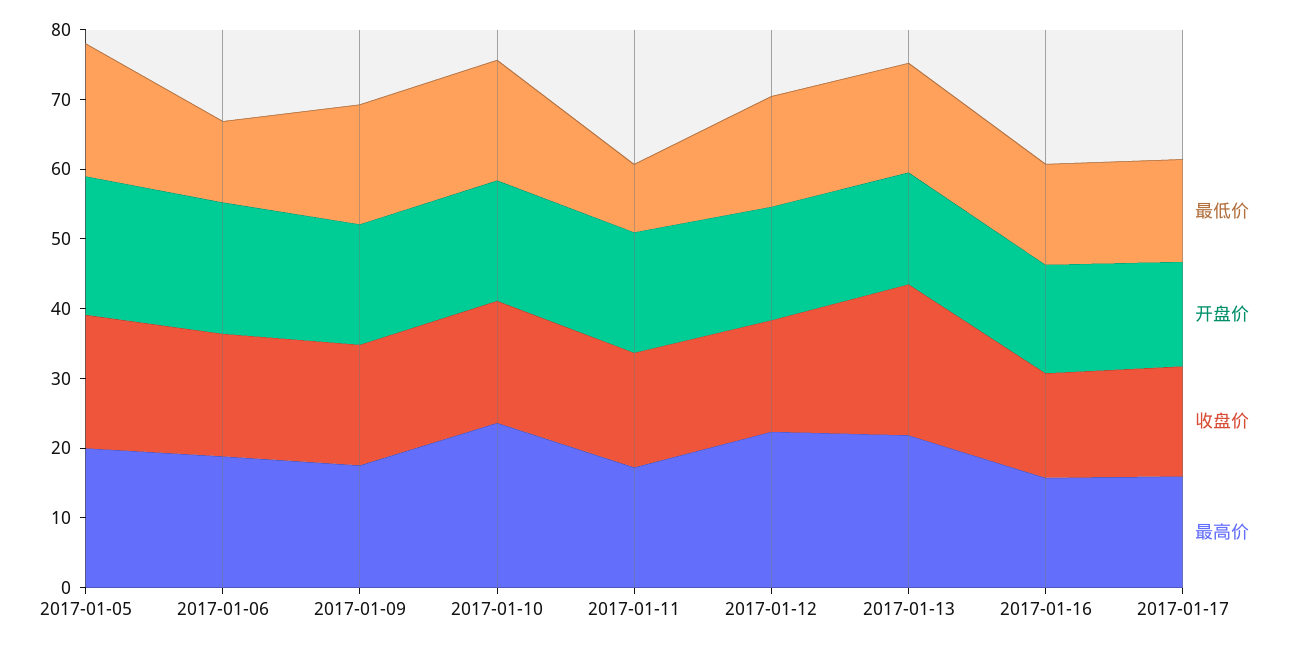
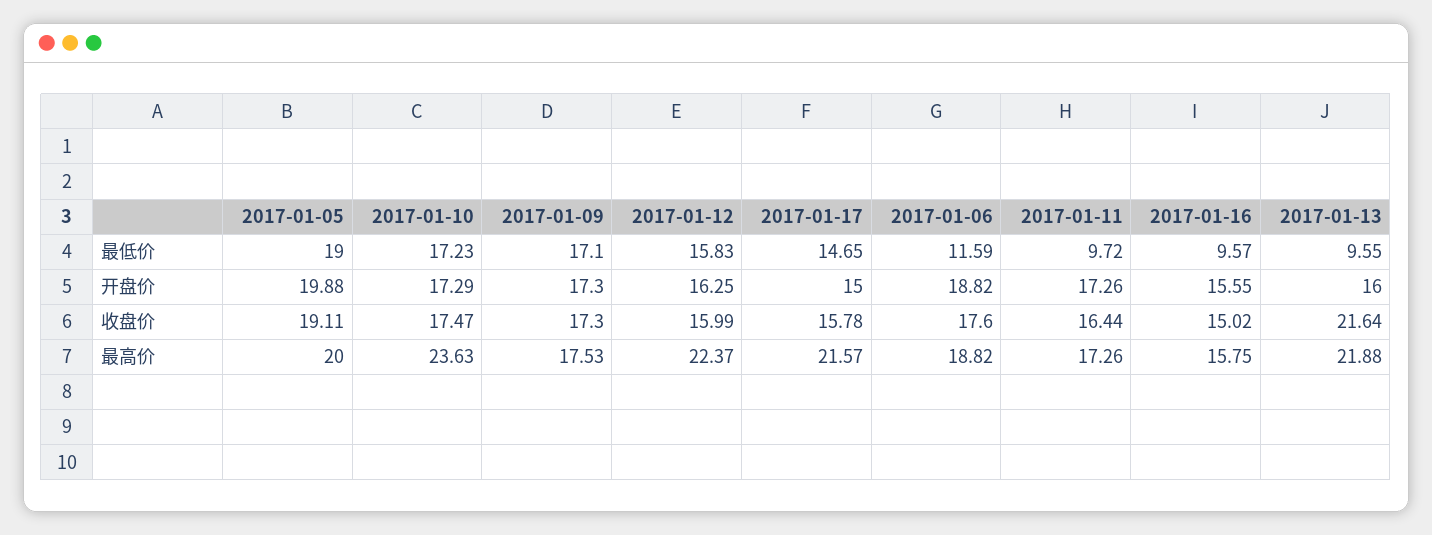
最低价, 2017-01-13: 16 -> 9.55
最低价, 2017-01-16: 14 -> 9.57
最高价, 2017-01-17: 16 -> 21.57

